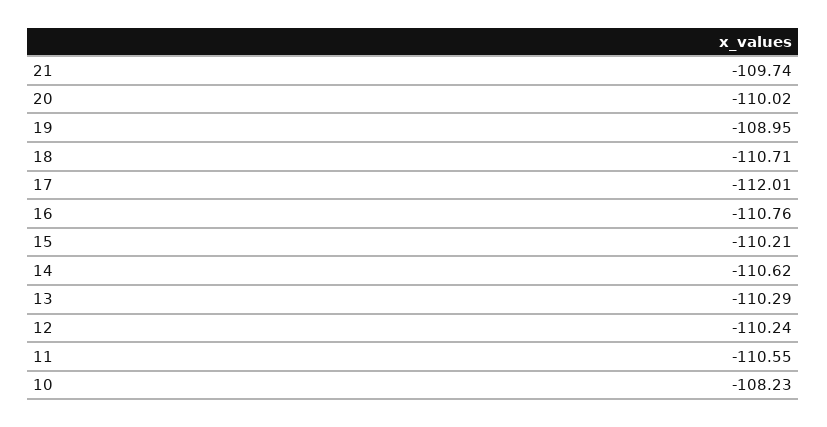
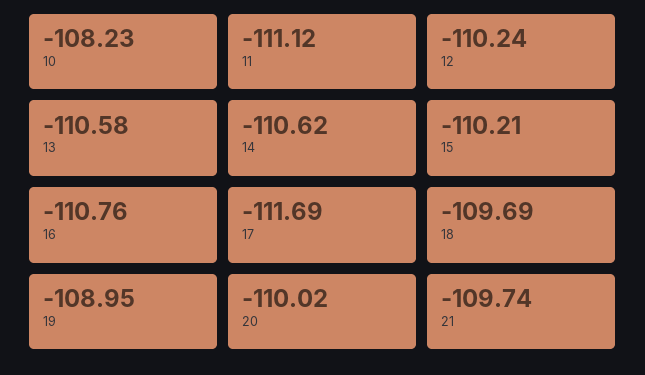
18: -110.71 -> -109.69
17: -112.01 -> -111.69
13: -110.29 -> -110.58
11: -110.55 -> -111.12

